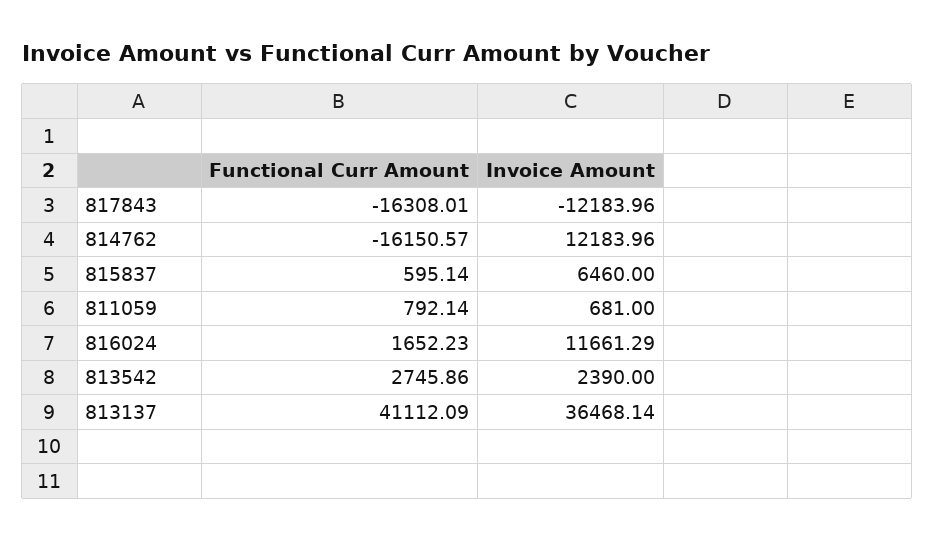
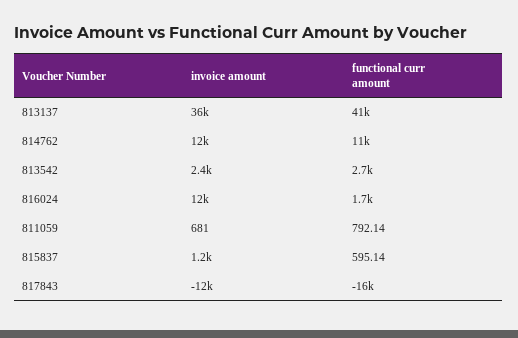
Functional Curr Amount, 814762: -16150.57 -> 11000
Invoice Amount, 815837: 6460 -> 1200

